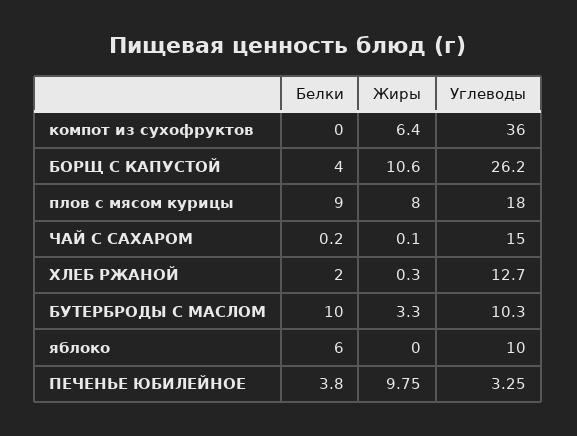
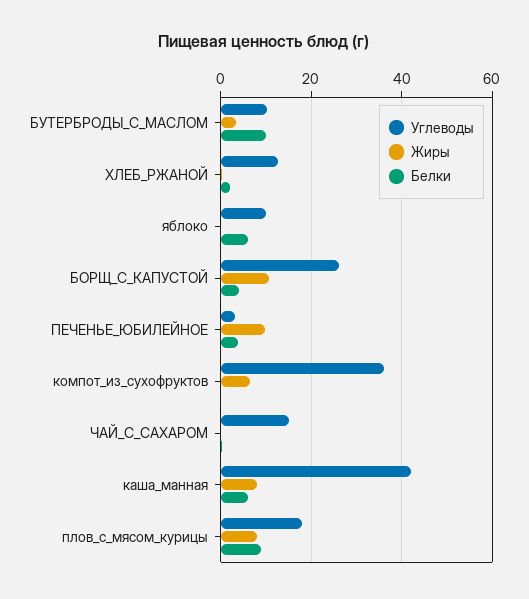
Углеводы, каша_манная: none -> 42
Жиры, каша_манная: none -> 8
Белки, каша_манная: none -> 6

